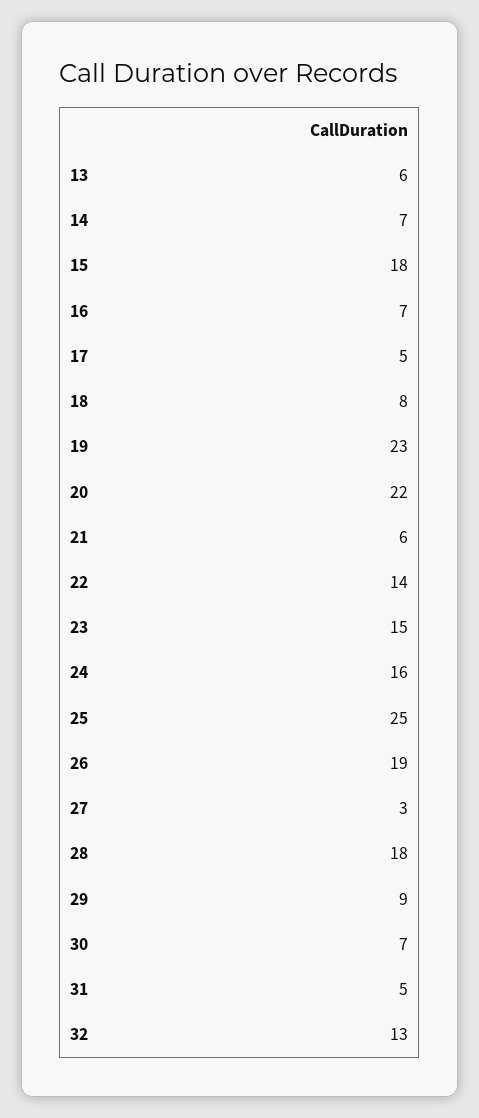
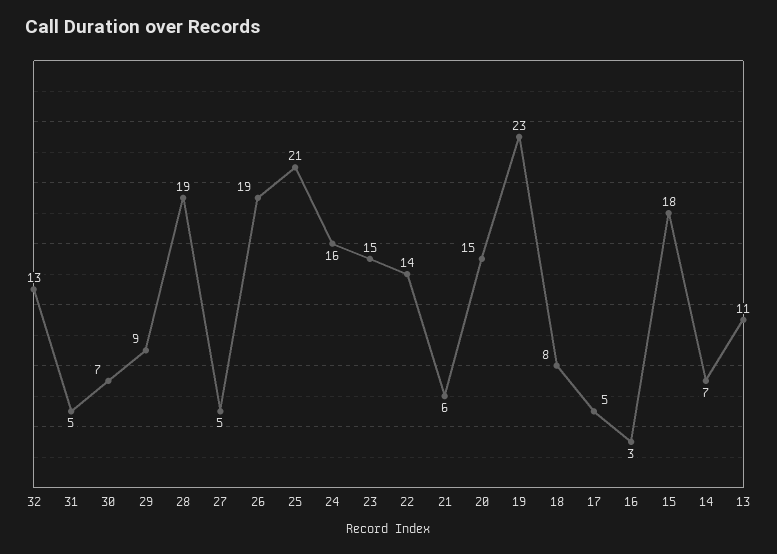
13: 6 -> 11
16: 7 -> 3
20: 22 -> 15
25: 25 -> 21
27: 3 -> 5
28: 18 -> 19

